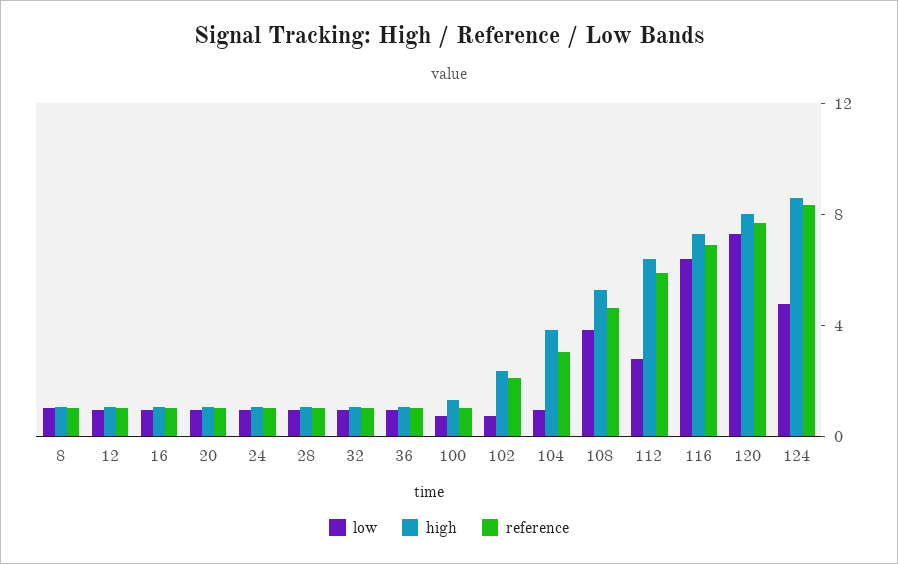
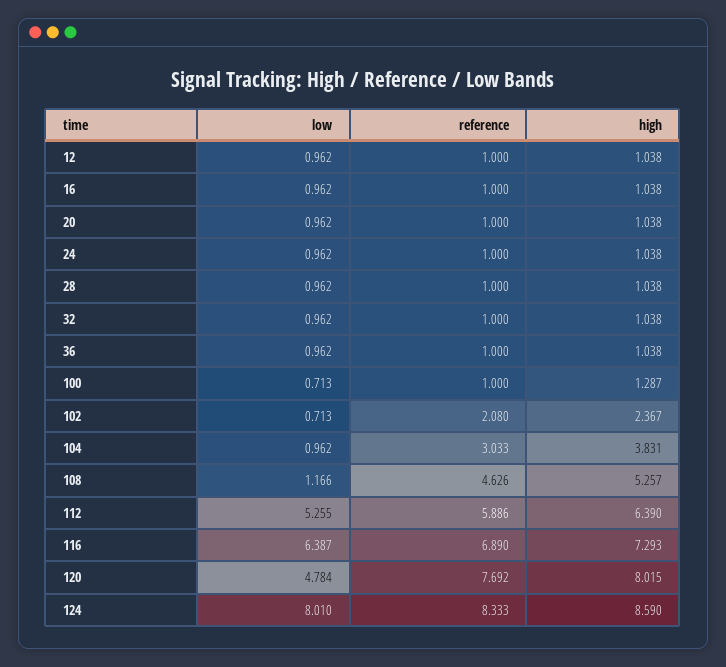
low, 8: 1 -> none
high, 8: 1 -> none
reference, 8: 1 -> none
low, 108: 4 -> 1.166
low, 112: 3 -> 5.255
low, 120: 7 -> 4.784
low, 124: 5 -> 8.01

